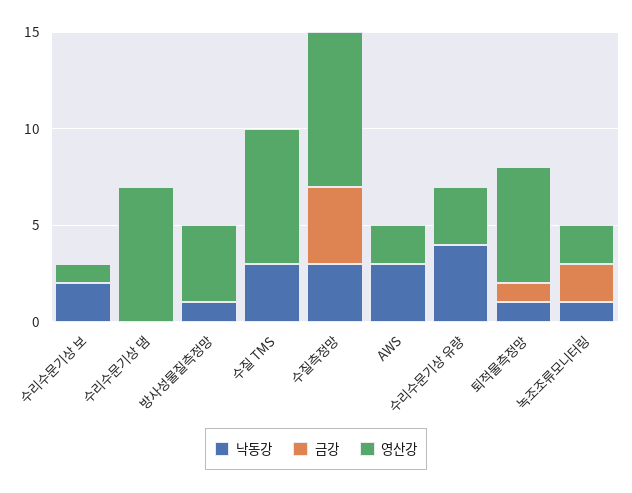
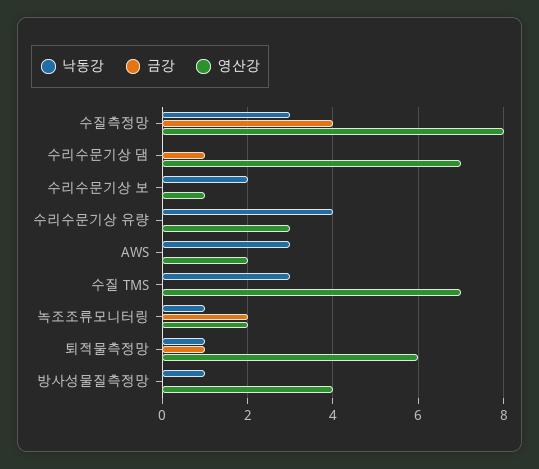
금강, 수리수문기상 댐: 0 -> 1

